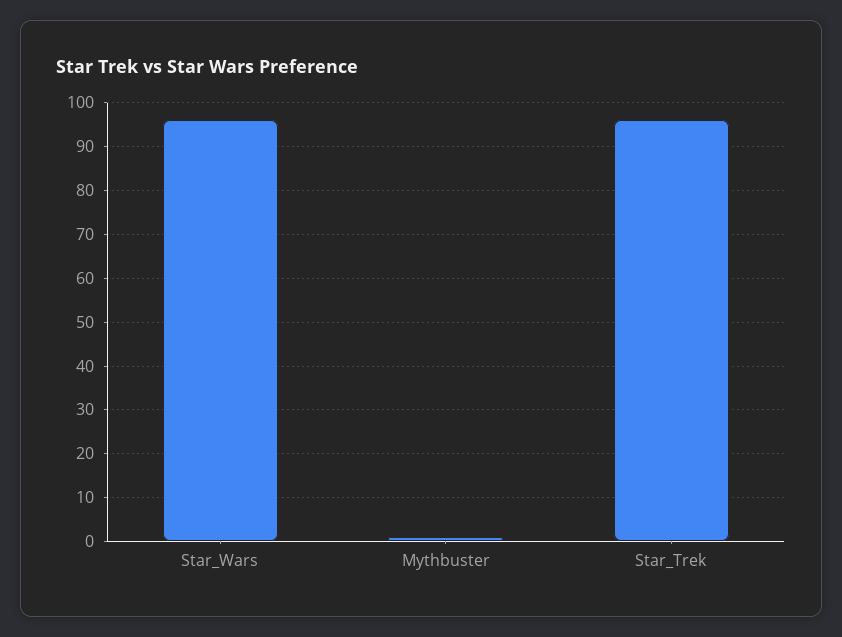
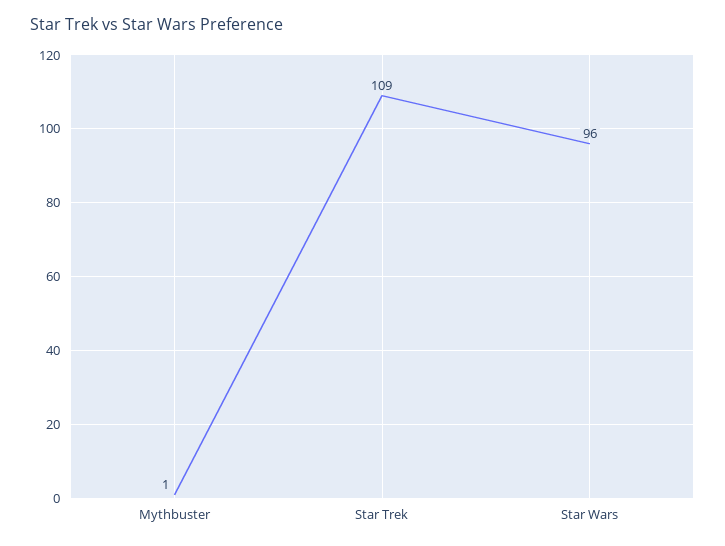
Star_Trek: 95 -> 109

